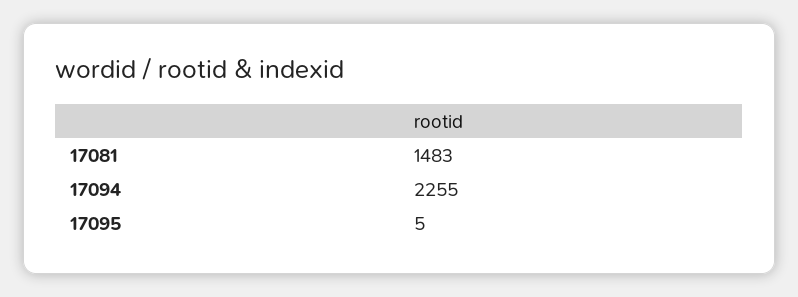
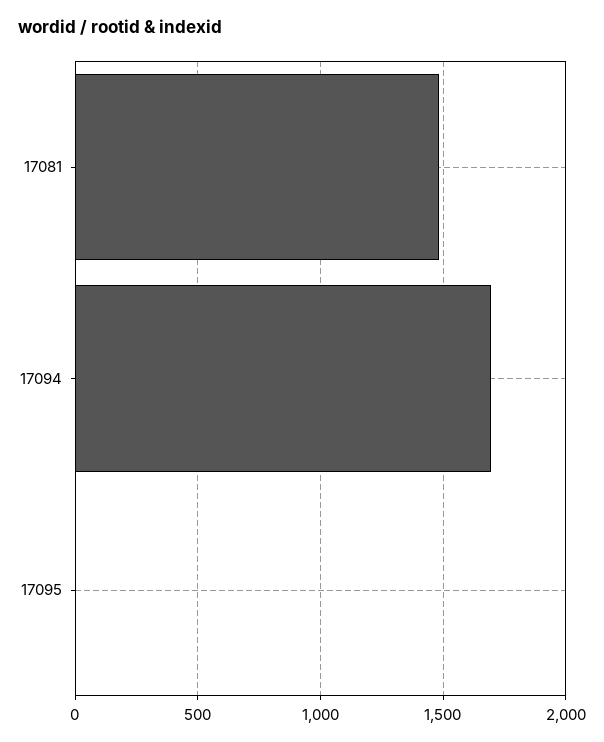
17094: 2255 -> 1700

